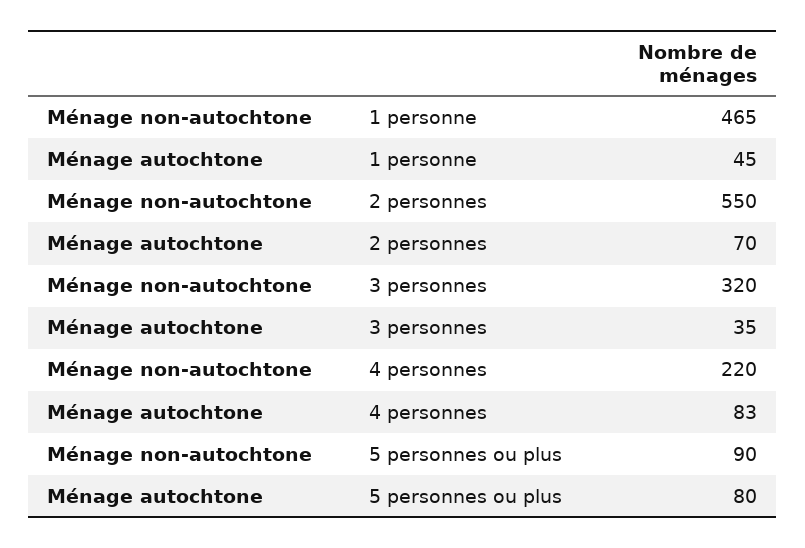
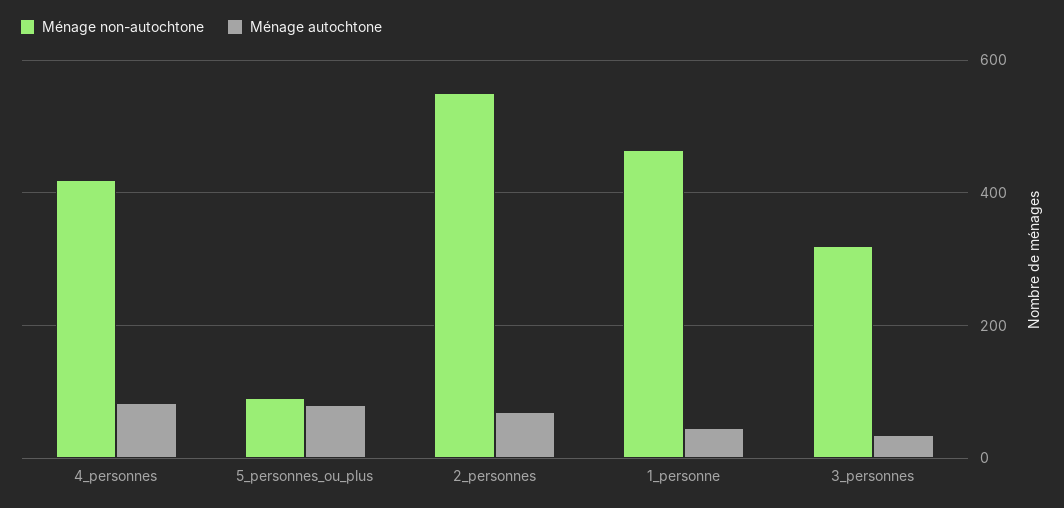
Ménage non-autochtone, 4 personnes: 220 -> 420

